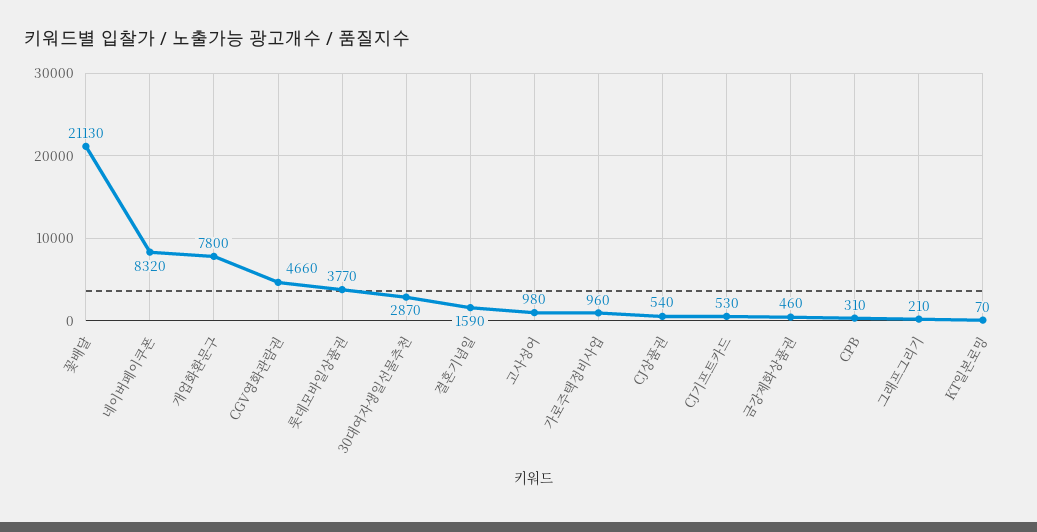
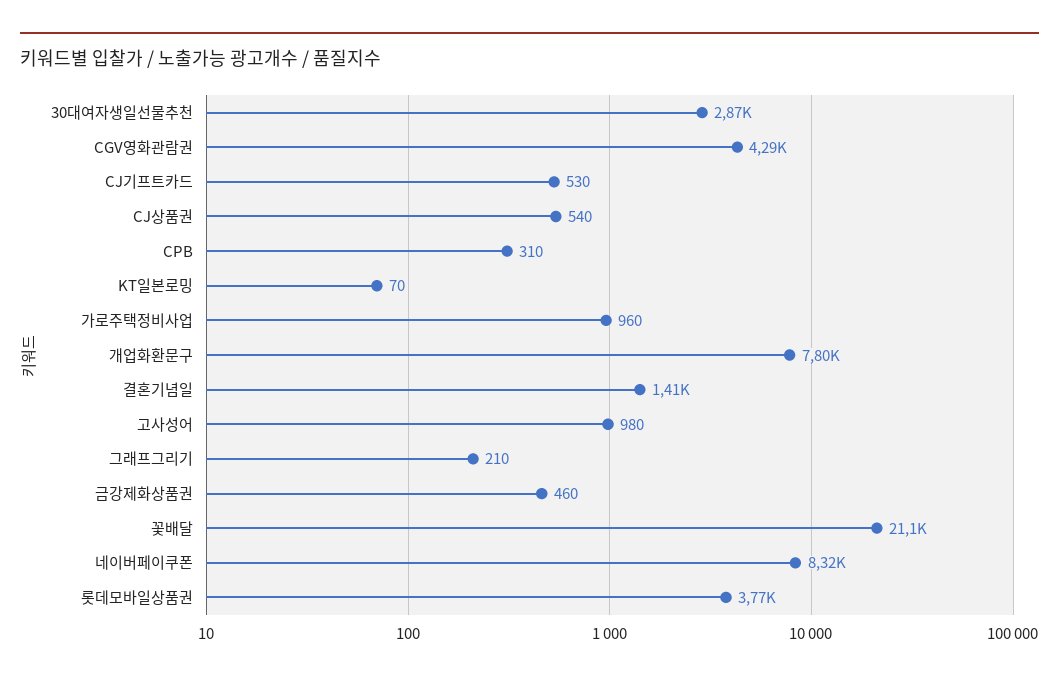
CGV영화관람권: 4660 -> 4290
결혼기념일: 1590 -> 1410

